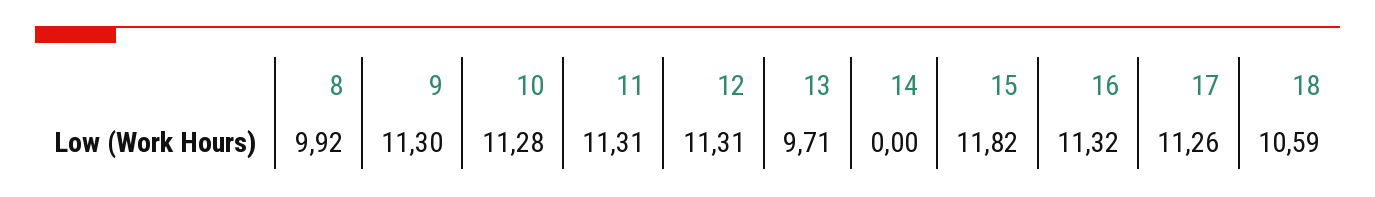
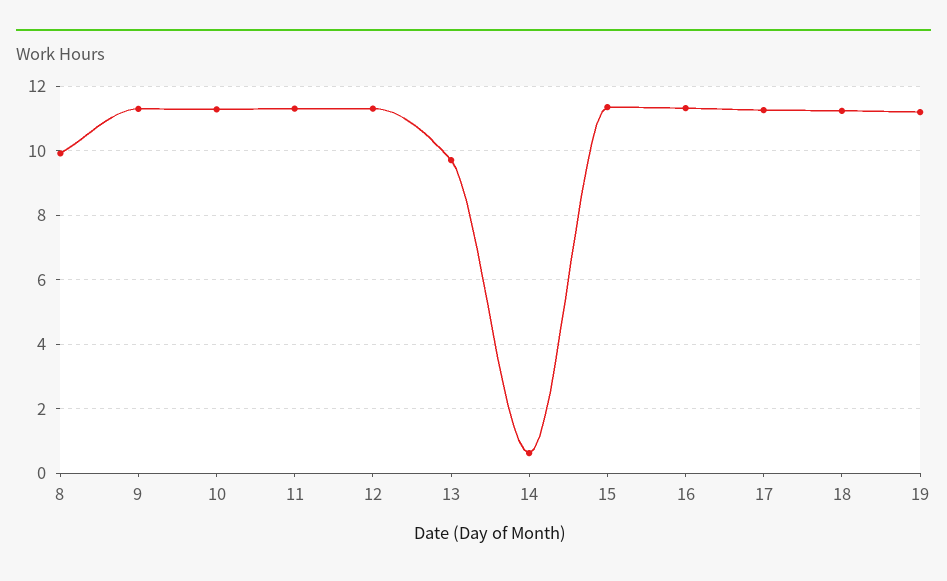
14: 0 -> 0.6
15: 11.82 -> 11.4
18: 10.59 -> 11.2
19: none -> 11.2

